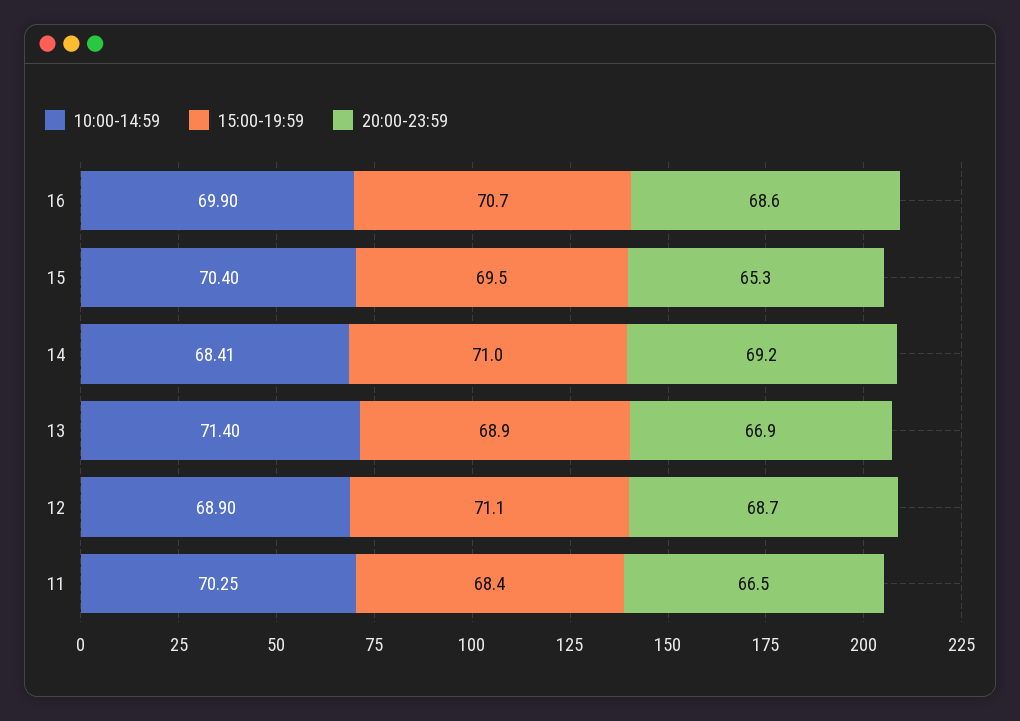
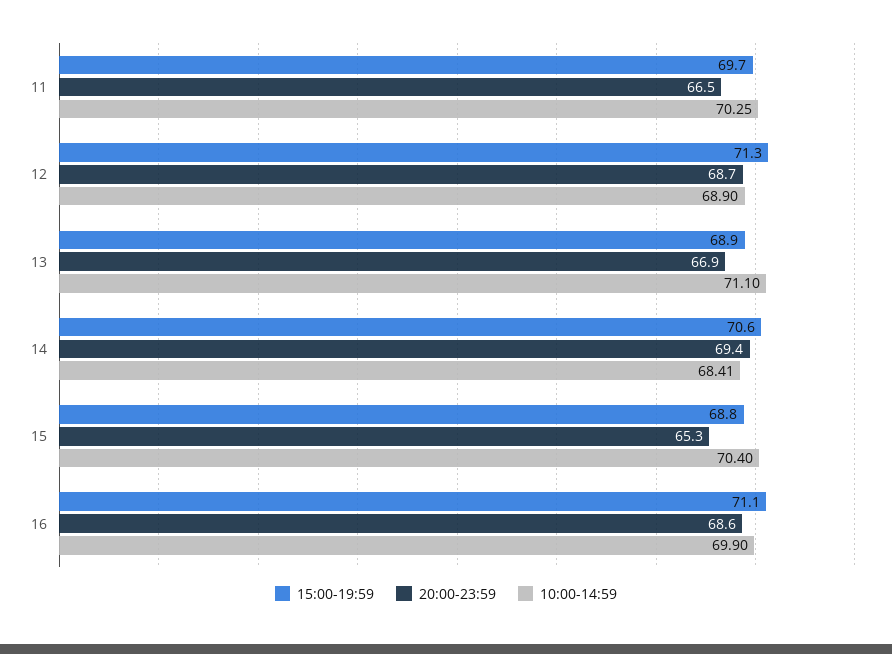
15:00-19:59, 16: 70.7 -> 71.1
15:00-19:59, 15: 69.5 -> 68.8
15:00-19:59, 14: 71 -> 70.6
20:00-23:59, 14: 69.2 -> 69.4
10:00-14:59, 13: 71.4 -> 71.1
15:00-19:59, 12: 71.1 -> 71.3
15:00-19:59, 11: 68.4 -> 69.7

